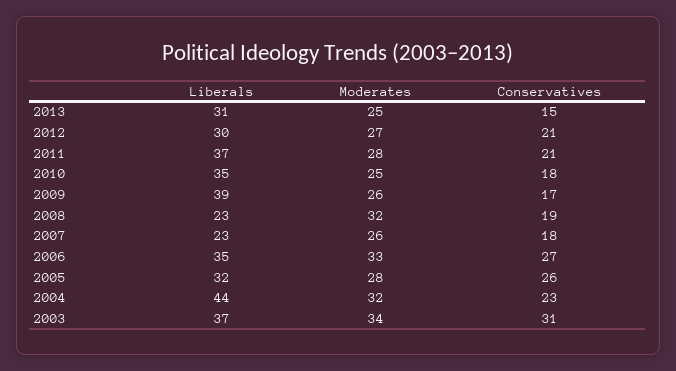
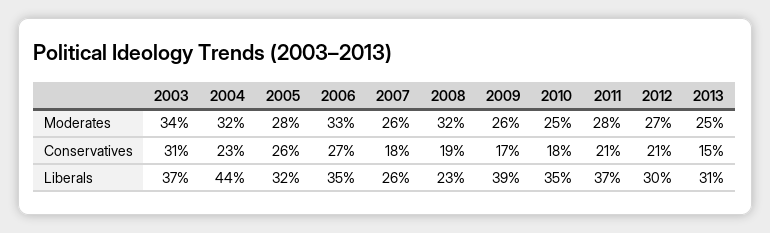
Liberals, 2007: 23 -> 26

